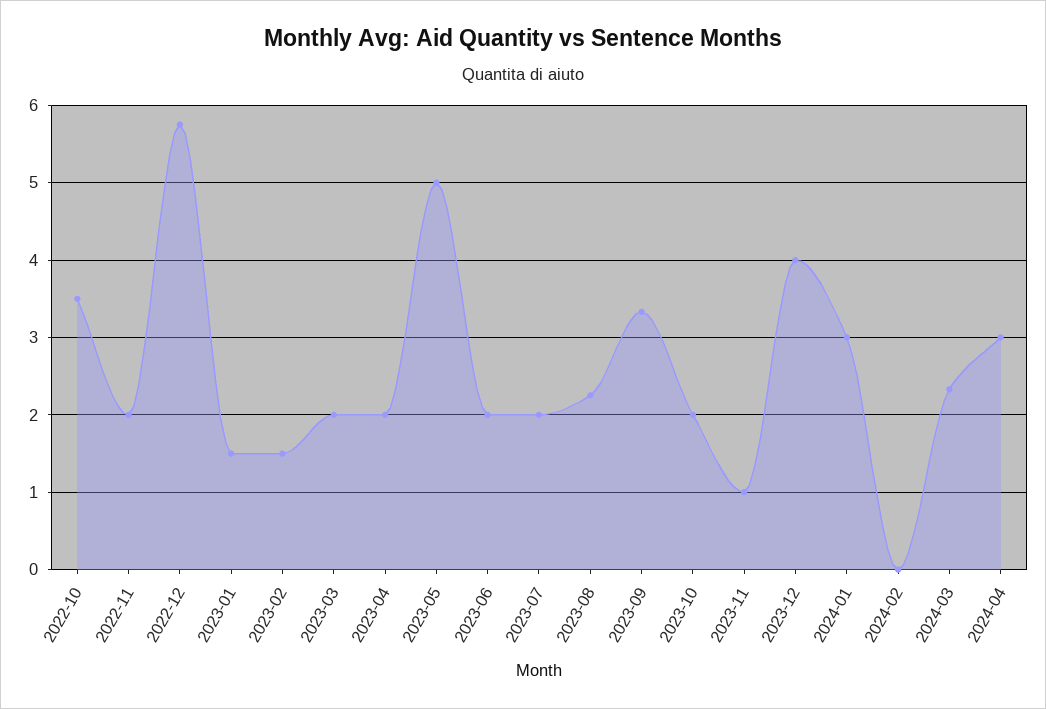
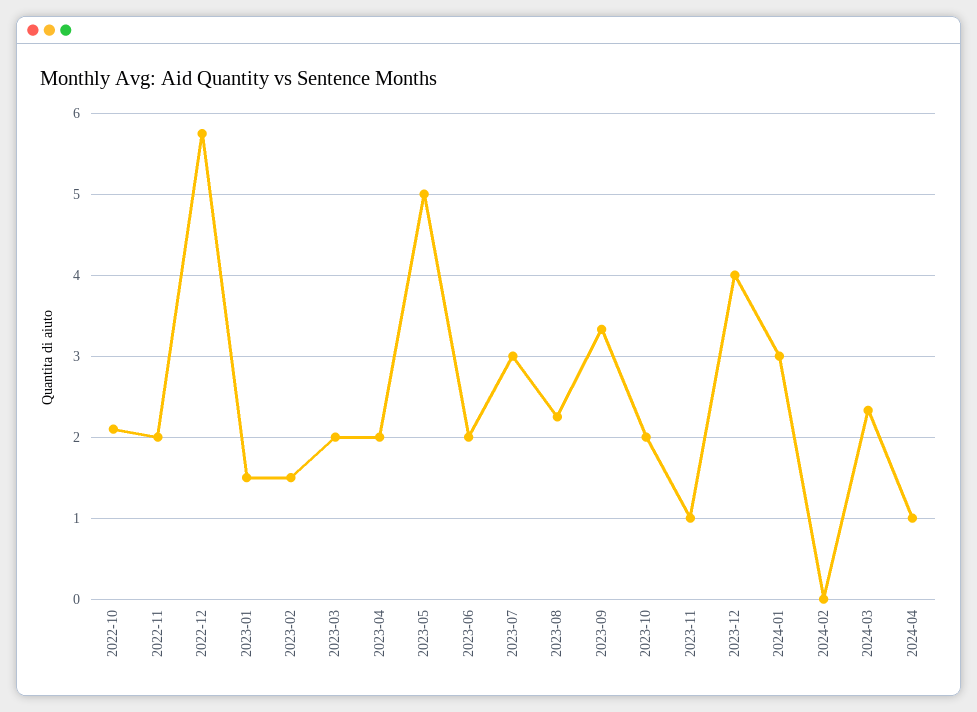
2022-10: 3.5 -> 2.1
2023-07: 2 -> 3
2024-04: 3 -> 1

